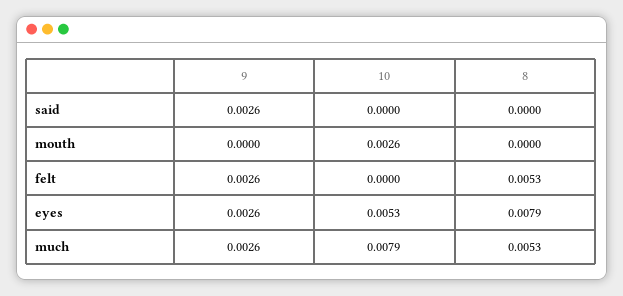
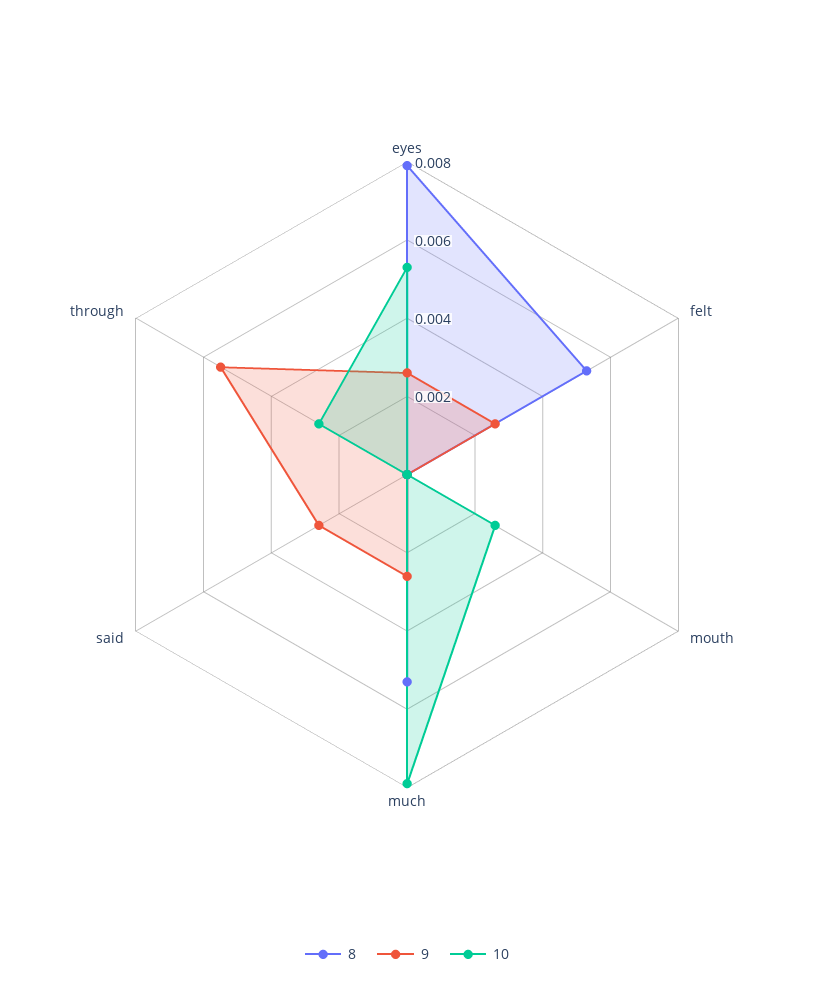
8, through: none -> 0
9, through: none -> 0.0055
10, through: none -> 0.0025

